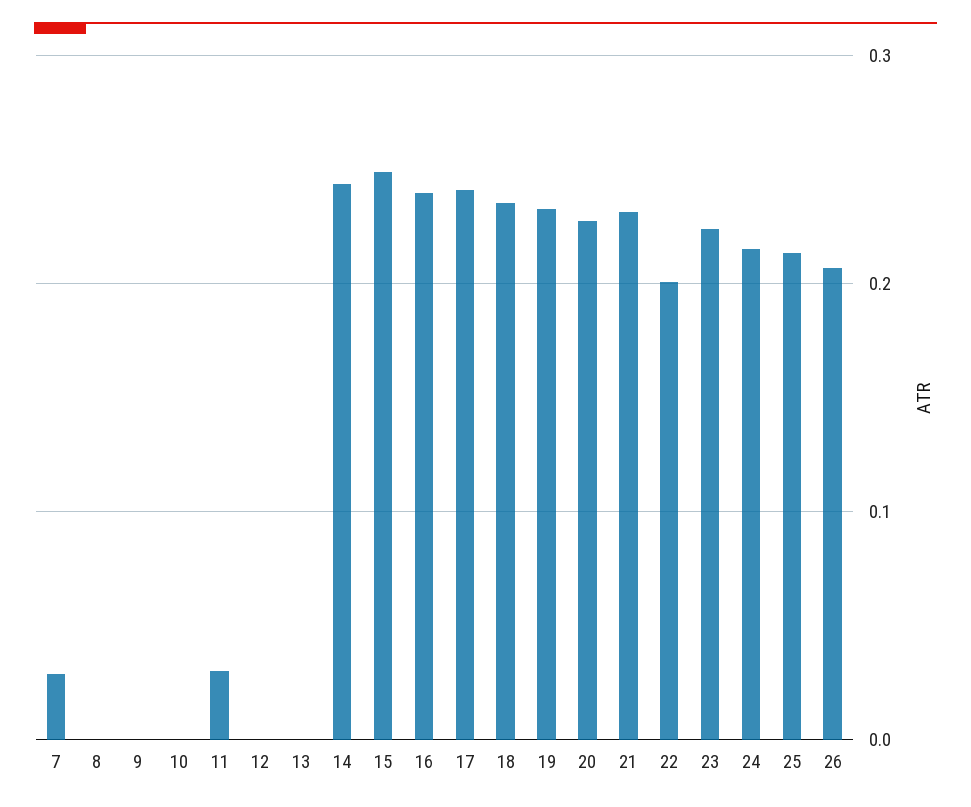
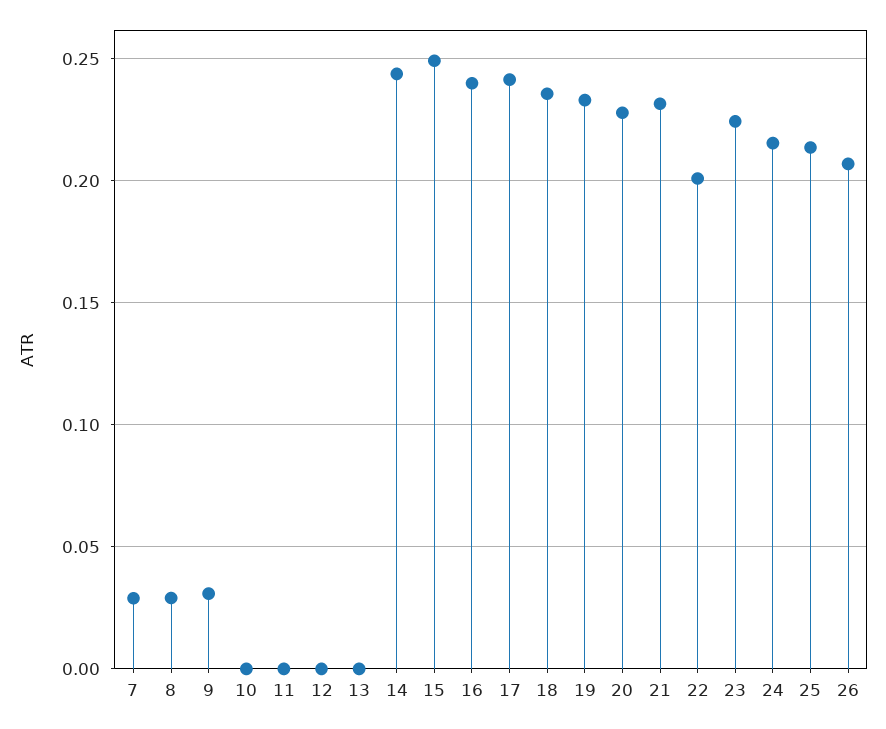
8: 0 -> 0.03
9: 0 -> 0.03
11: 0.03 -> 0

